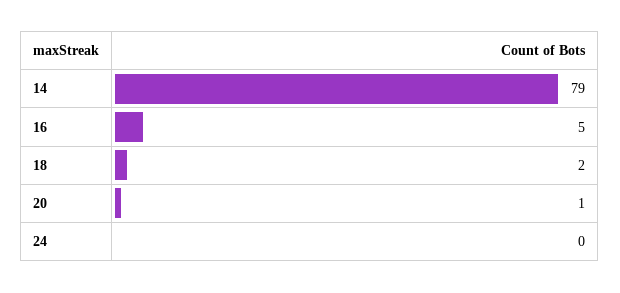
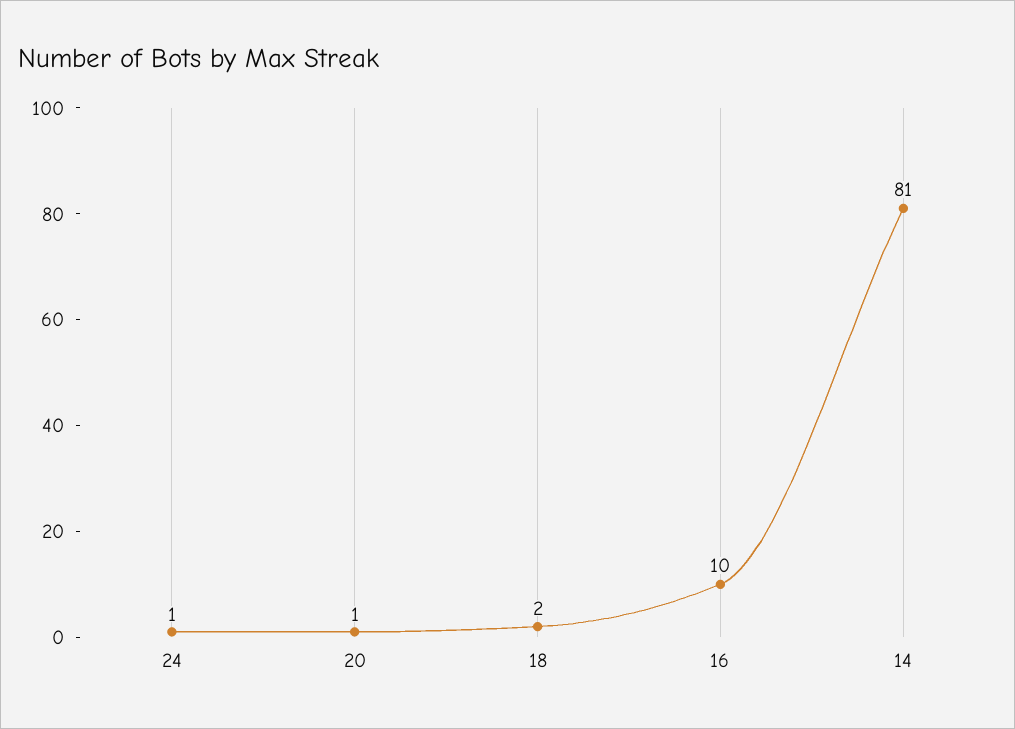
14: 79 -> 81
16: 5 -> 10
24: 0 -> 1

